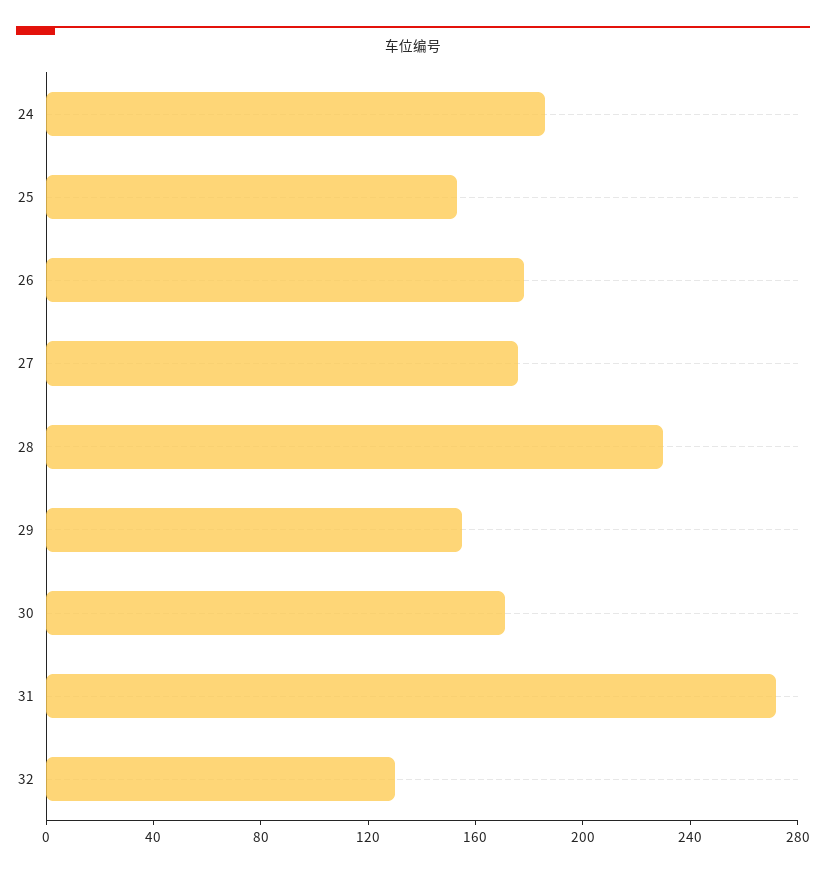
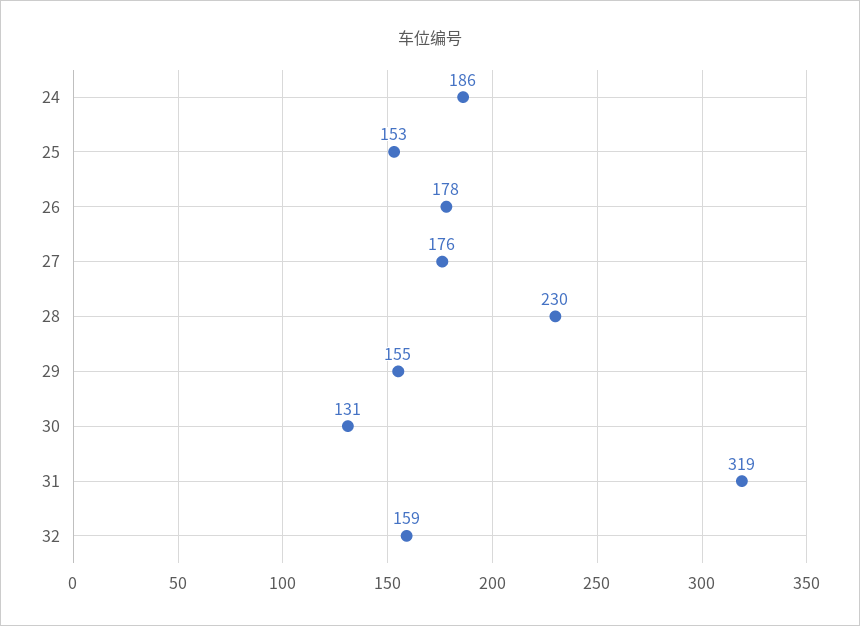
30: 170 -> 131
31: 270 -> 319
32: 130 -> 159

